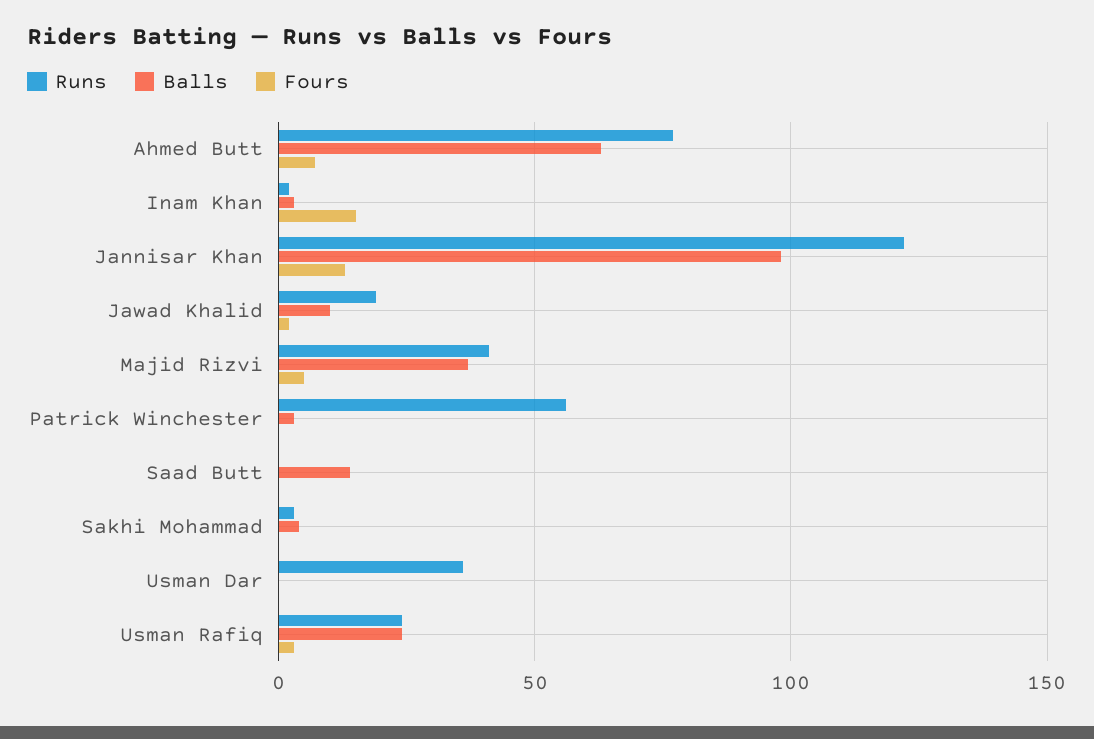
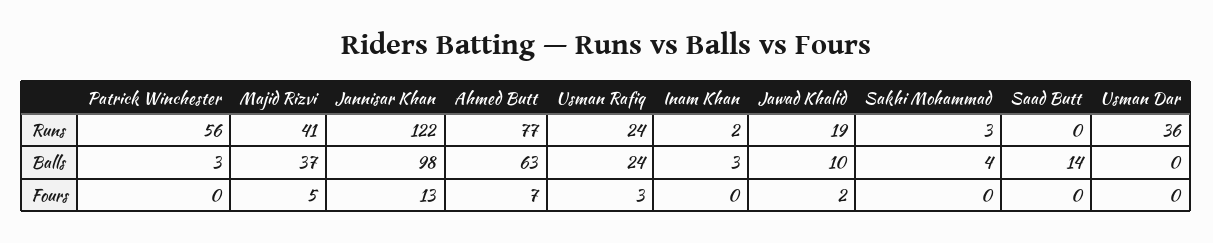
Fours, Inam Khan: 15 -> 0

